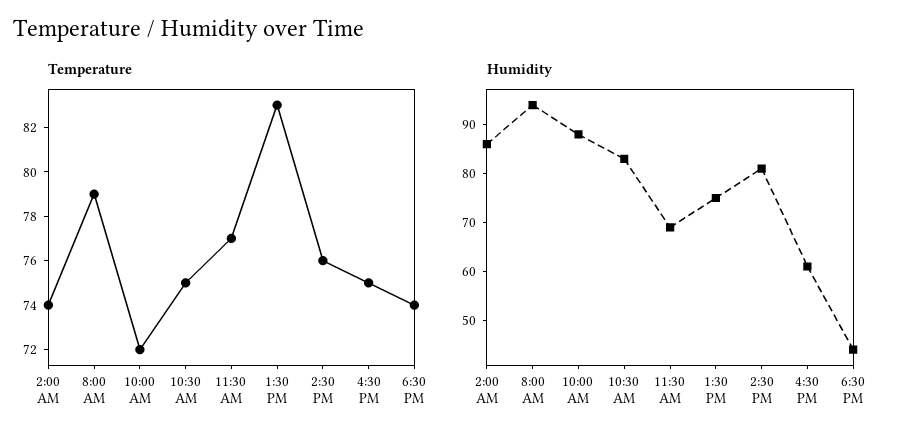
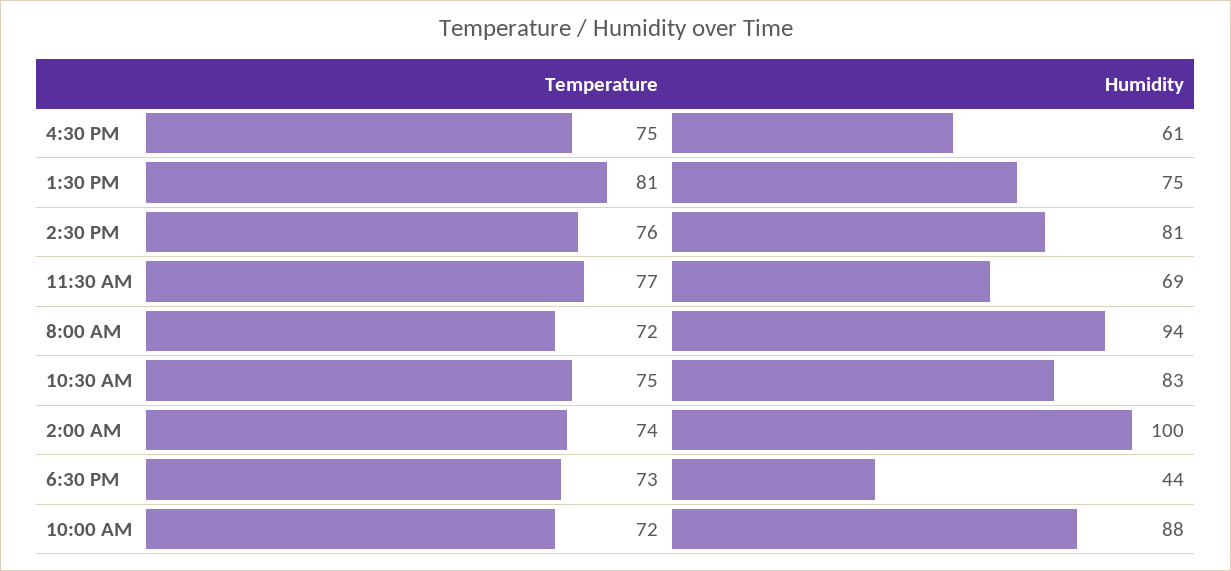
Temperature, 8:00 AM: 79 -> 72
Temperature, 1:30 PM: 83 -> 81
Temperature, 6:30 PM: 74 -> 73
Humidity, 2:00 AM: 85 -> 100

